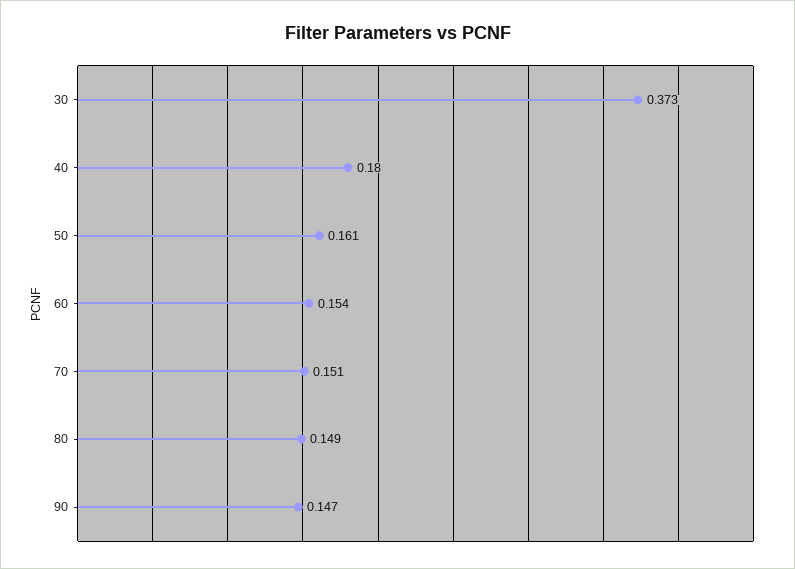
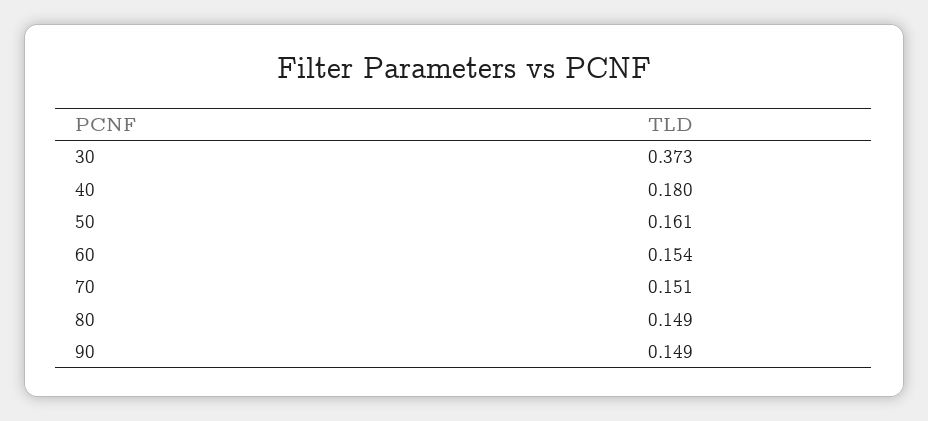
90: 0.147 -> 0.149

